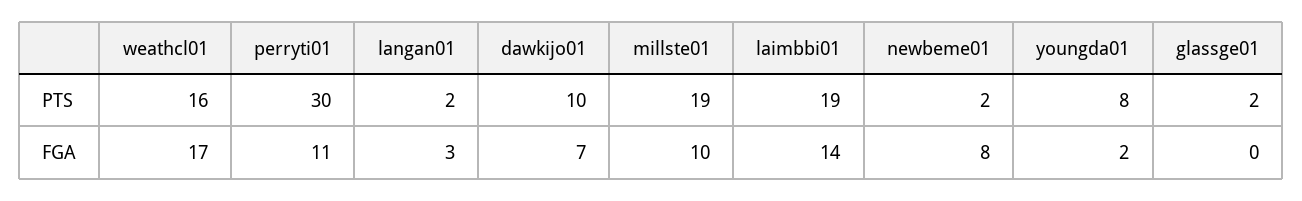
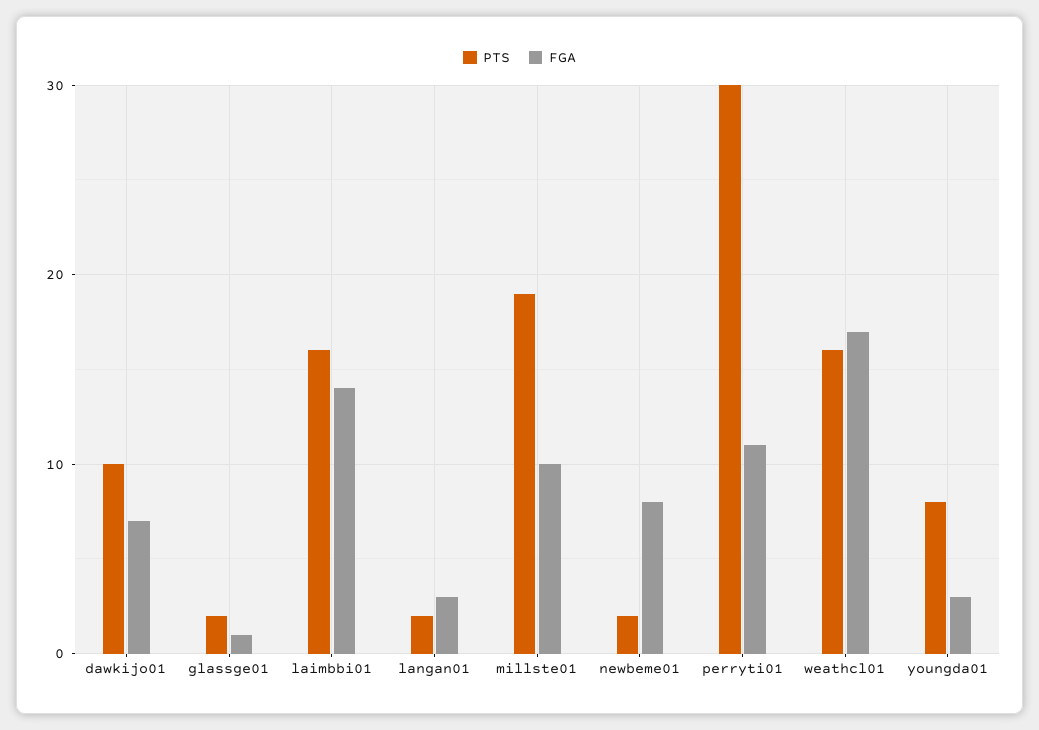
PTS, laimbbi01: 19 -> 16
FGA, youngda01: 2 -> 3
FGA, glassge01: 0 -> 1

